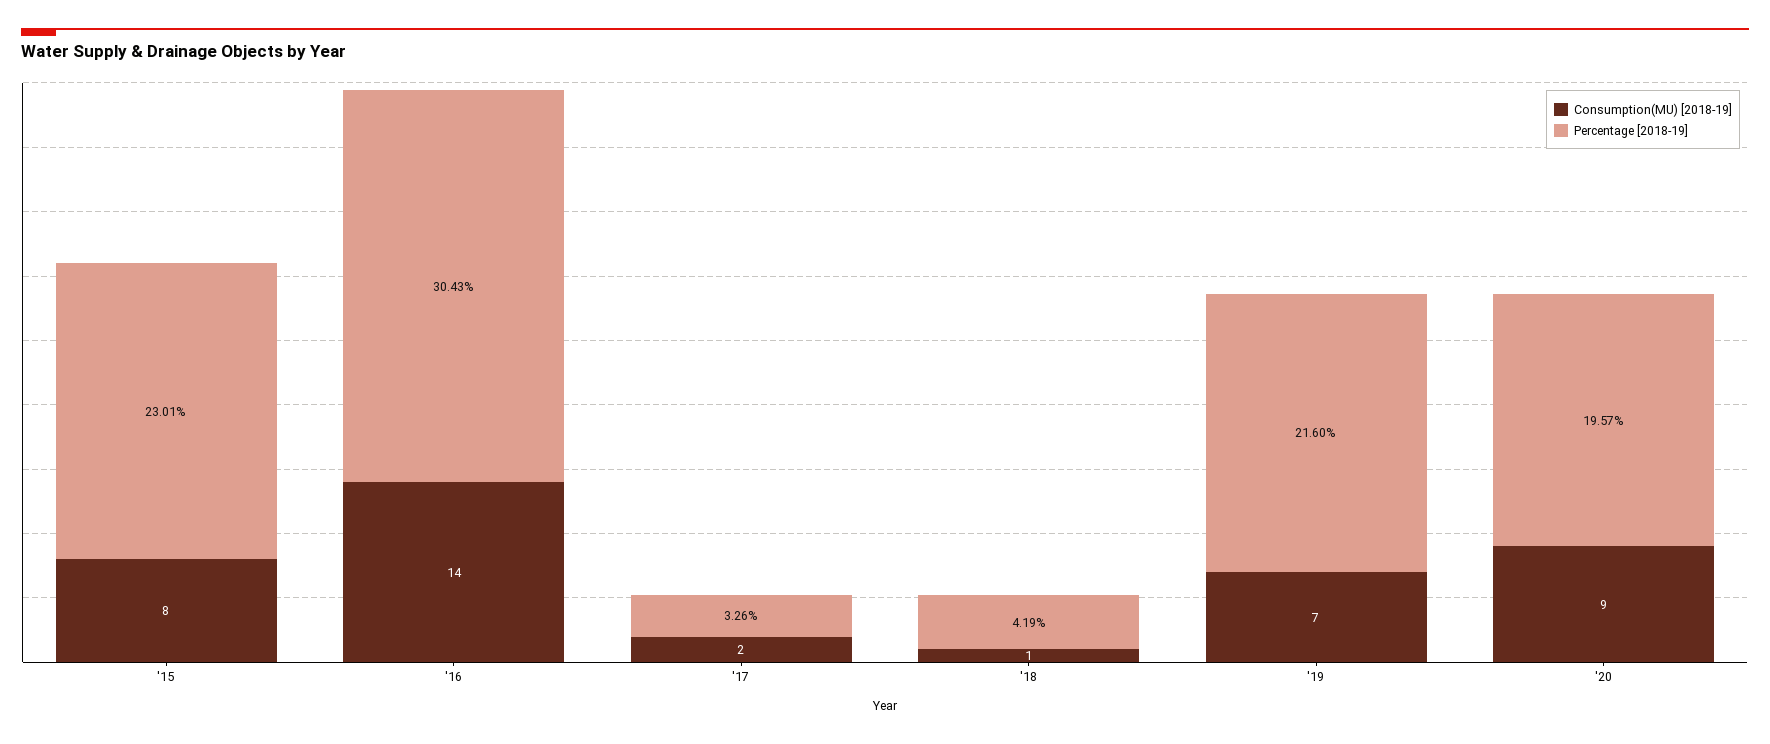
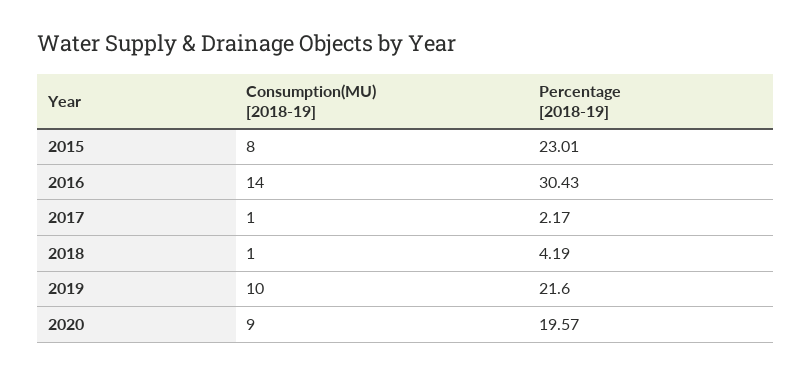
Consumption(MU) [2018-19], '17: 2 -> 1
Percentage [2018-19], '17: 3.26 -> 2.17
Consumption(MU) [2018-19], '19: 7 -> 10

